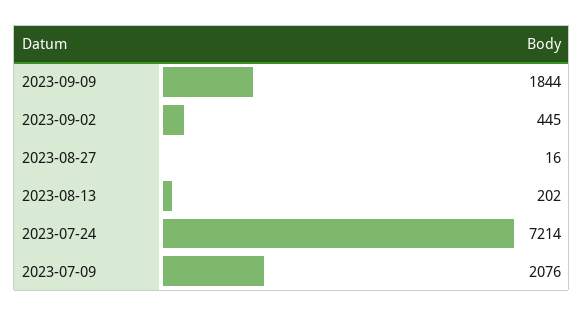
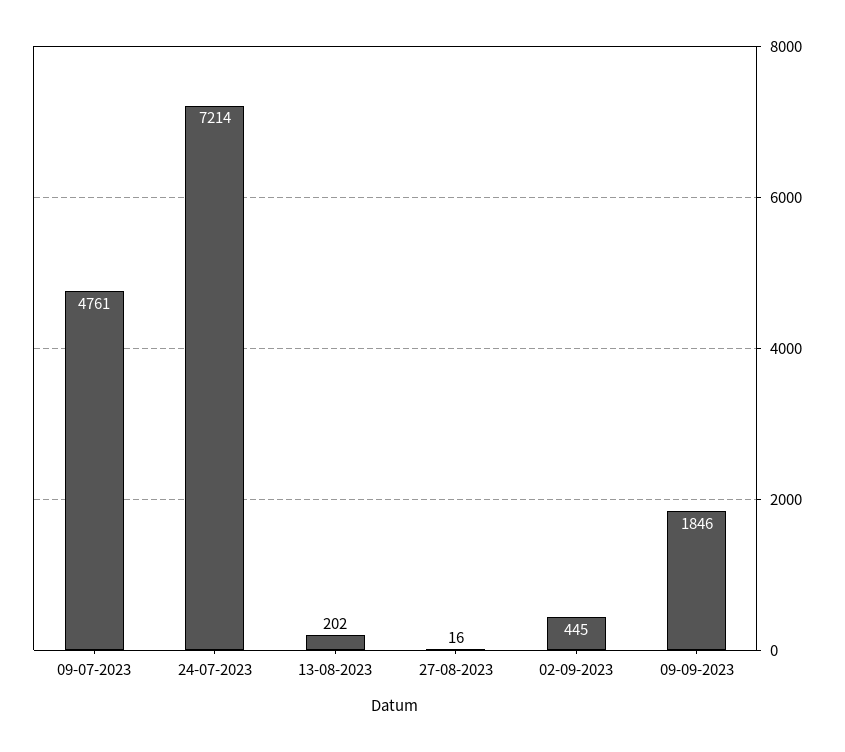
2023-09-09: 1844 -> 1846
2023-07-09: 2076 -> 4761

